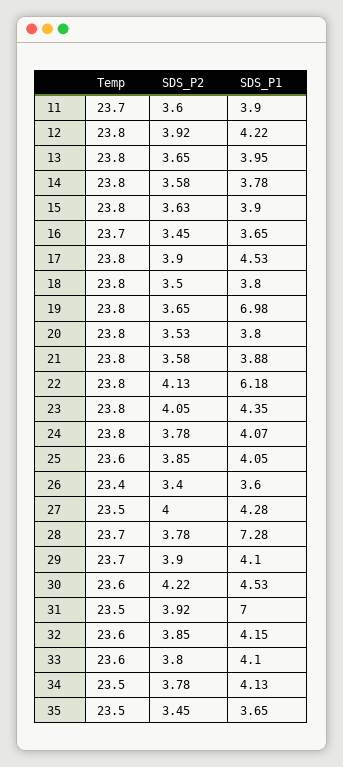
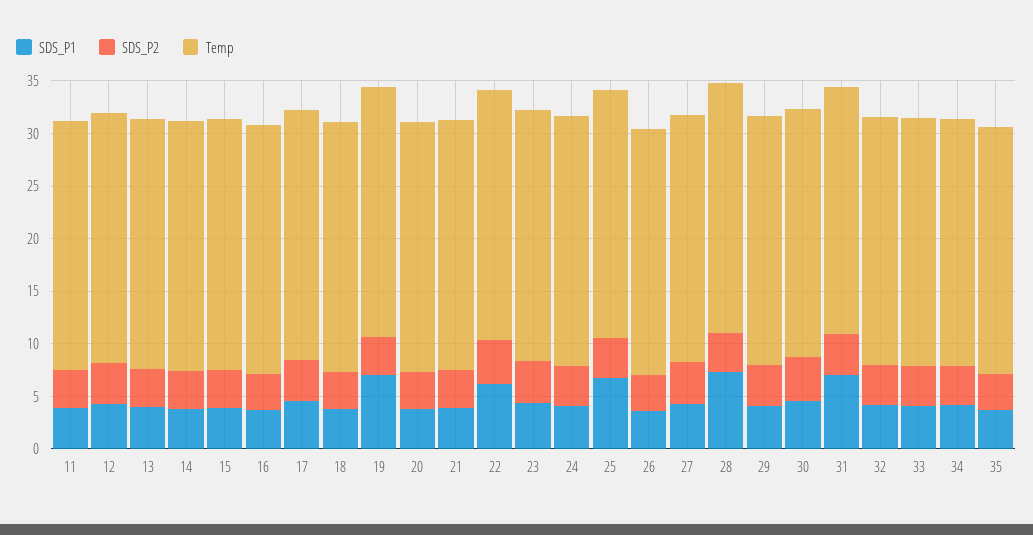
SDS_P1, 25: 4.05 -> 7

